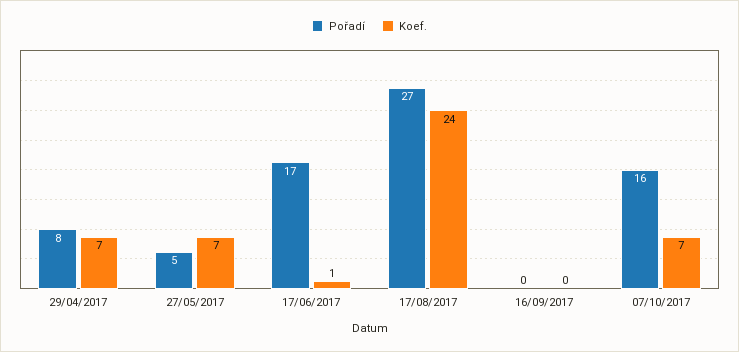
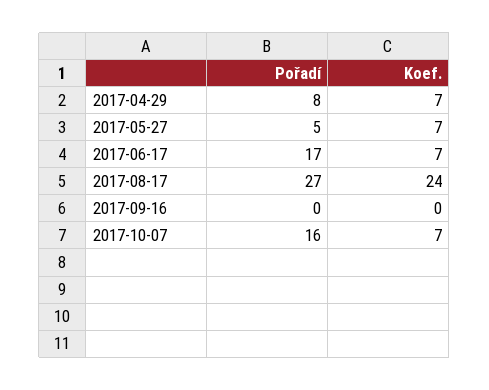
Koef., 17/06/2017: 1 -> 7

